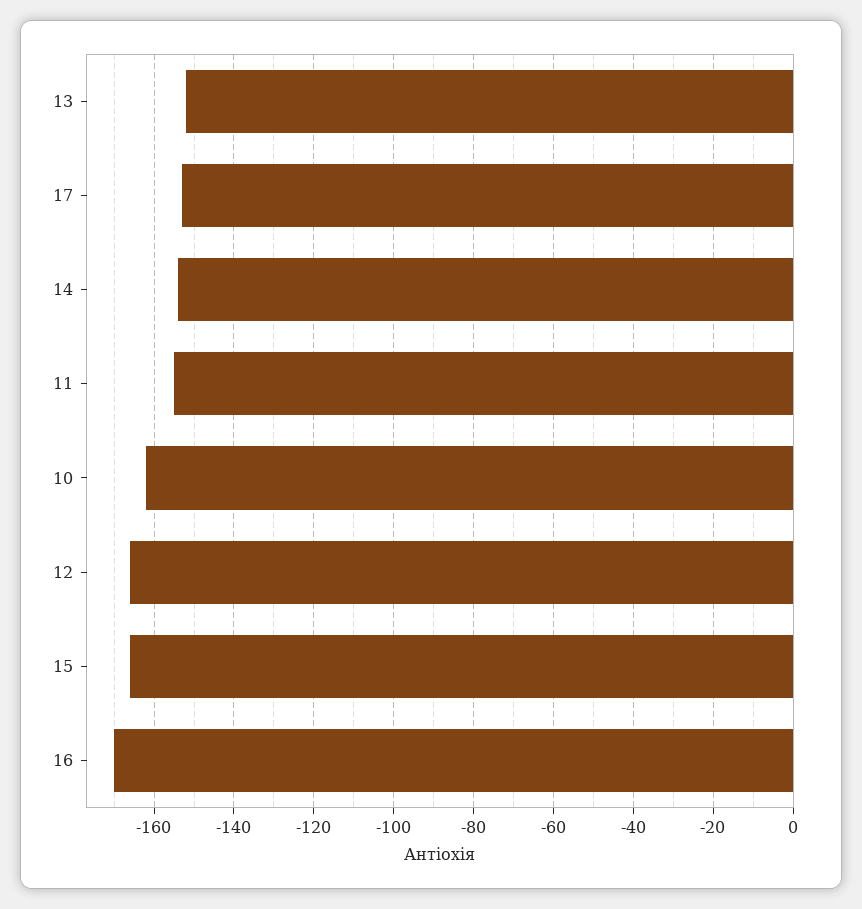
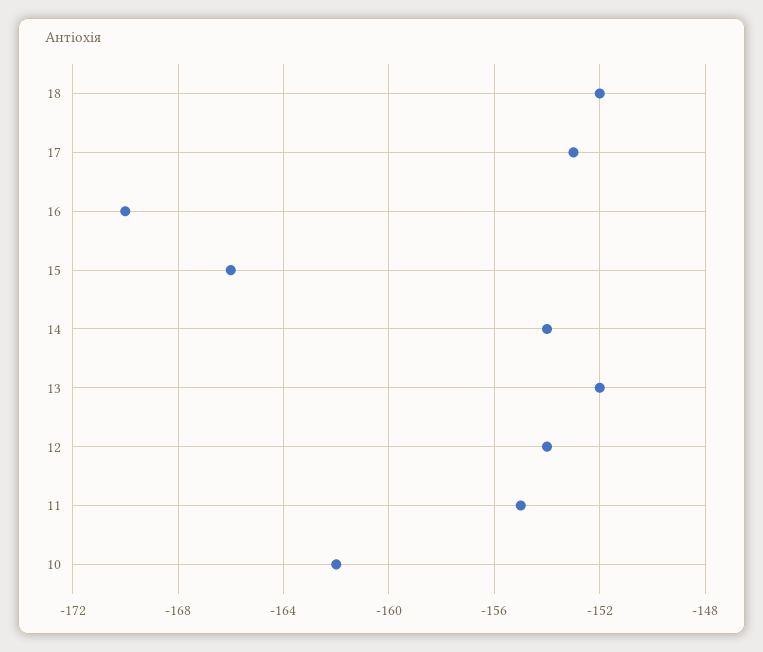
12: -165 -> -154
18: none -> -152

